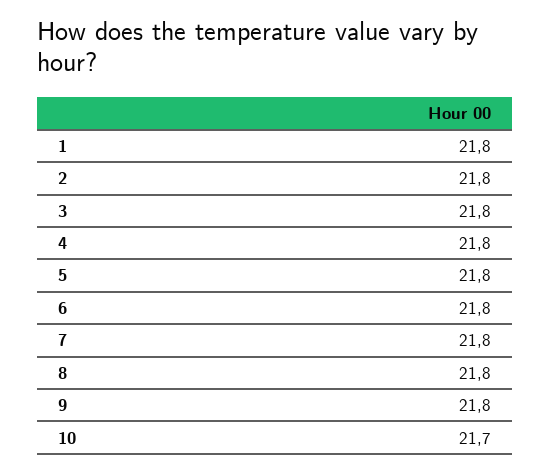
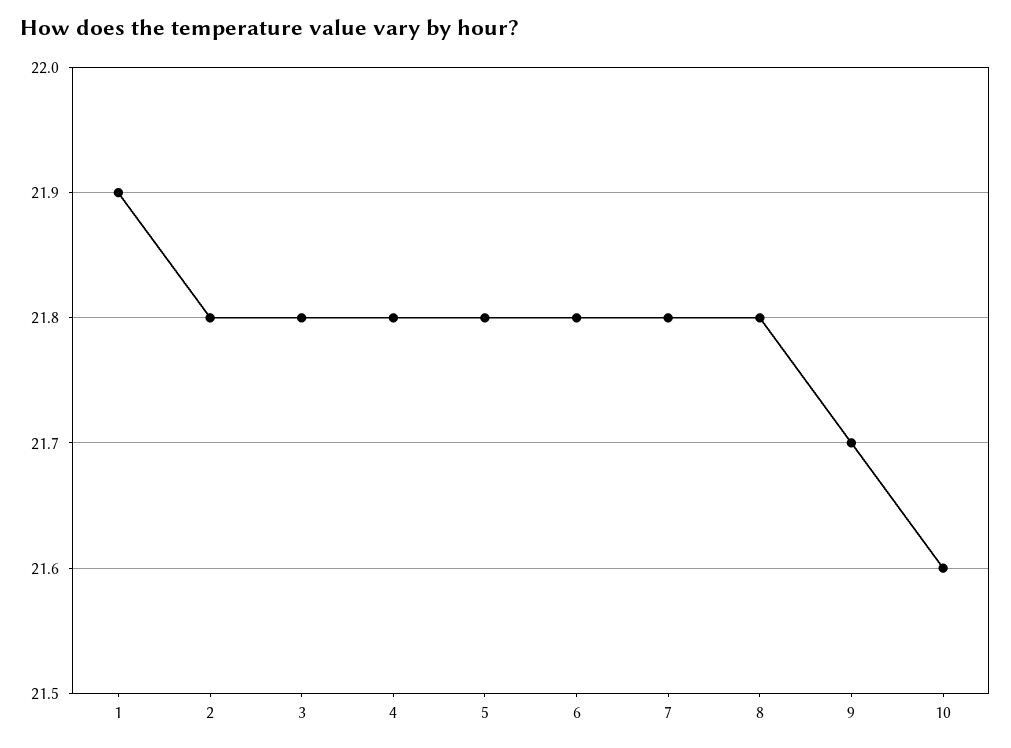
1: 21.8 -> 21.9
9: 21.8 -> 21.7
10: 21.7 -> 21.6

